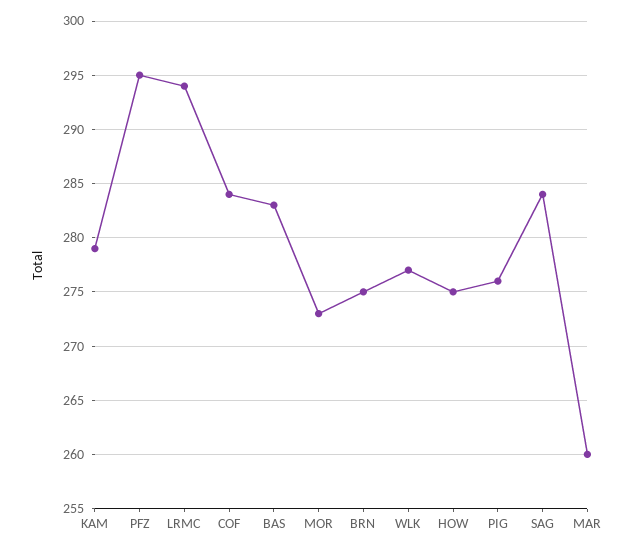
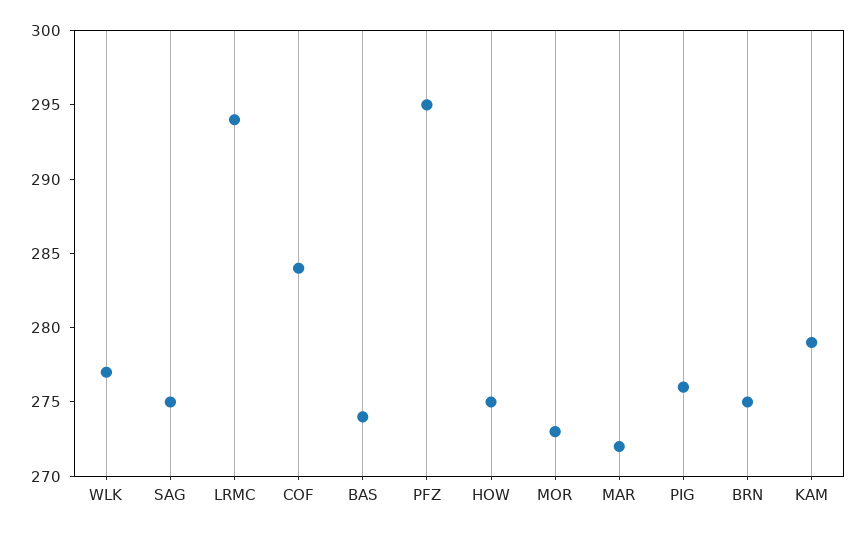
BAS: 283 -> 274
SAG: 284 -> 275
MAR: 260 -> 272

